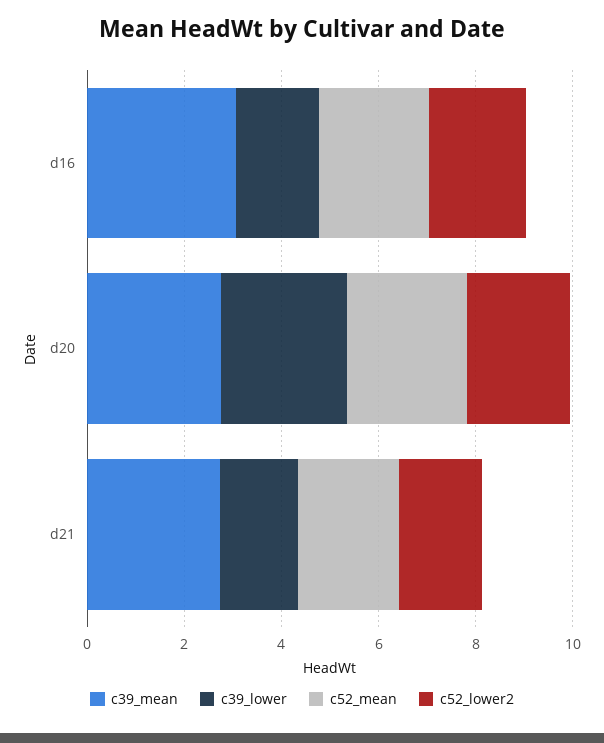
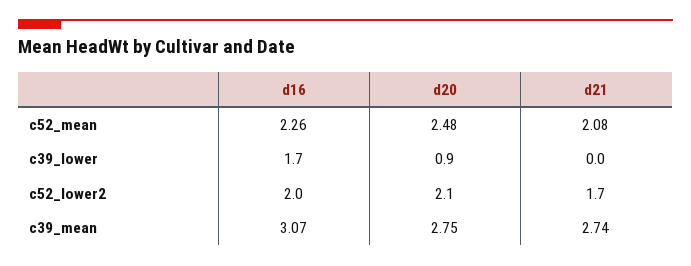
c39_lower, d20: 2.5 -> 0.9
c39_lower, d21: 1.5 -> 0

